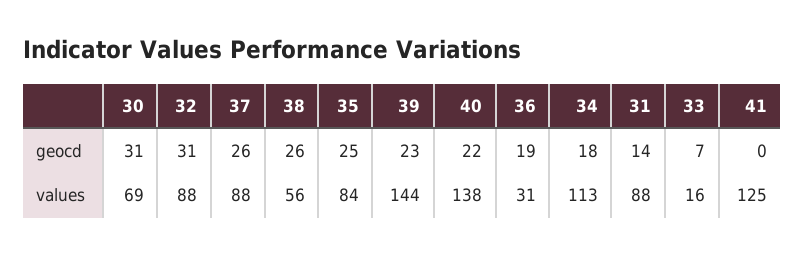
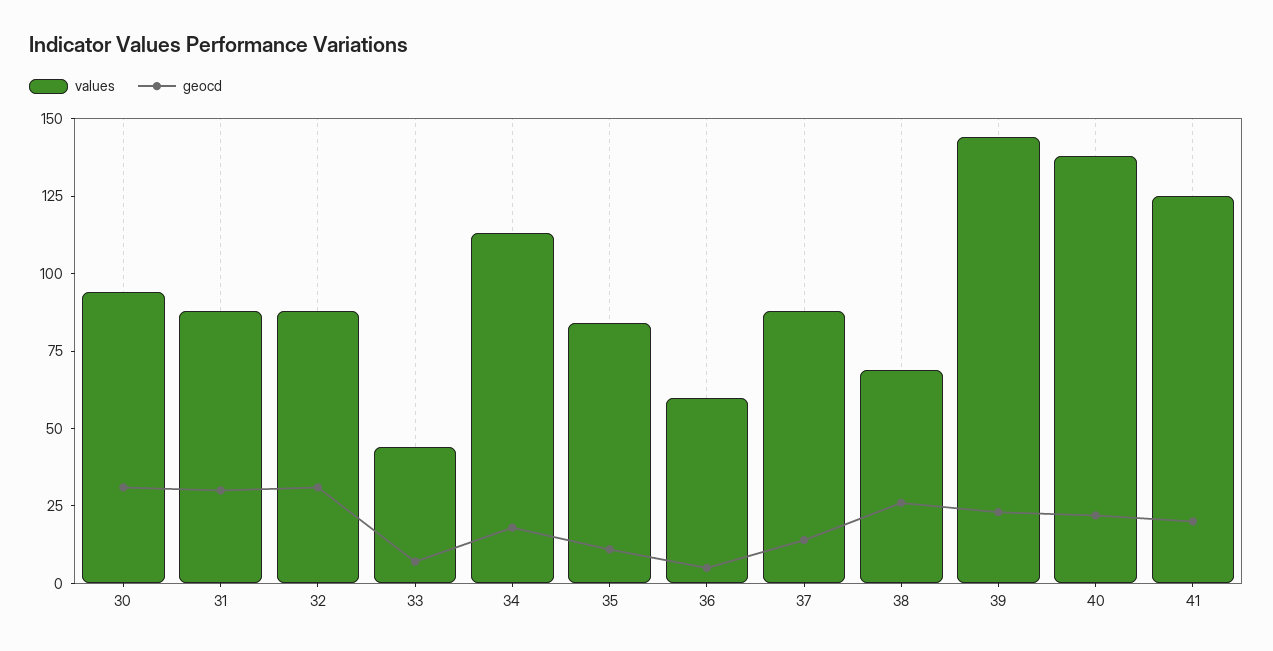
geocd, 37: 26 -> 15
geocd, 35: 25 -> 10
geocd, 36: 19 -> 5
geocd, 31: 14 -> 30
geocd, 41: 0 -> 20
values, 30: 69 -> 95
values, 38: 56 -> 70
values, 36: 31 -> 60
values, 33: 16 -> 45

